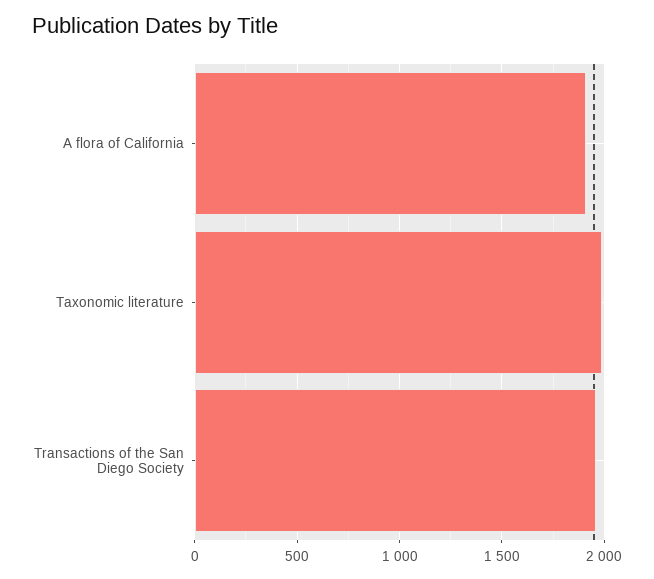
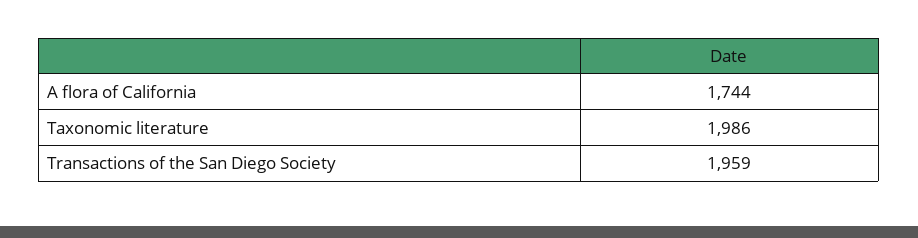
A flora of California: 1900 -> 1744

